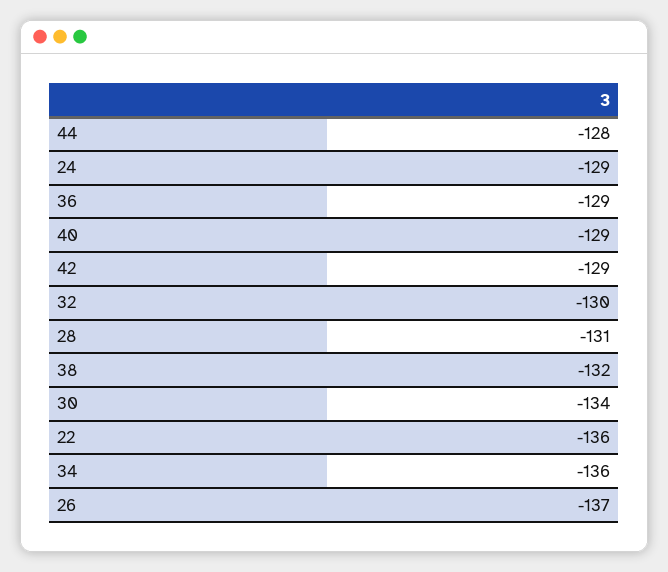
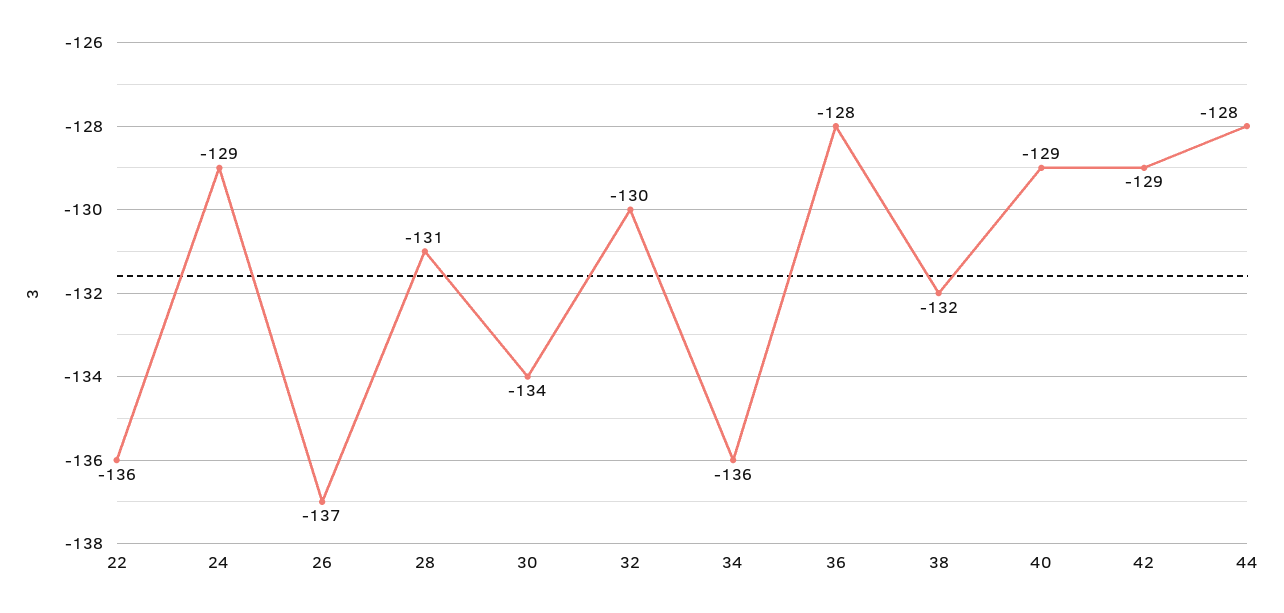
36: -129 -> -128

